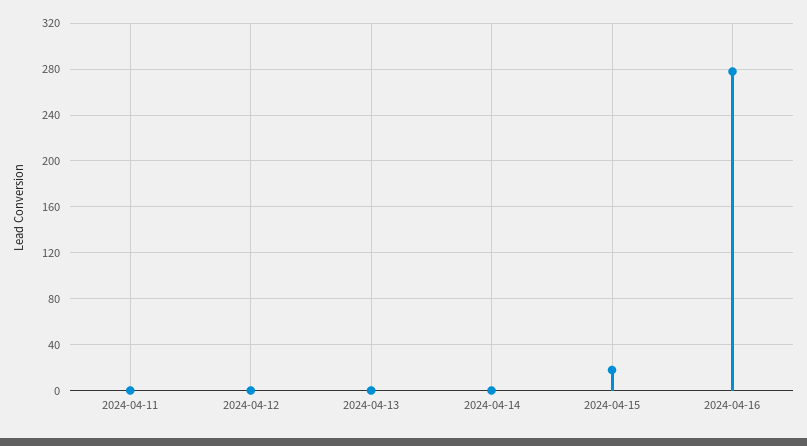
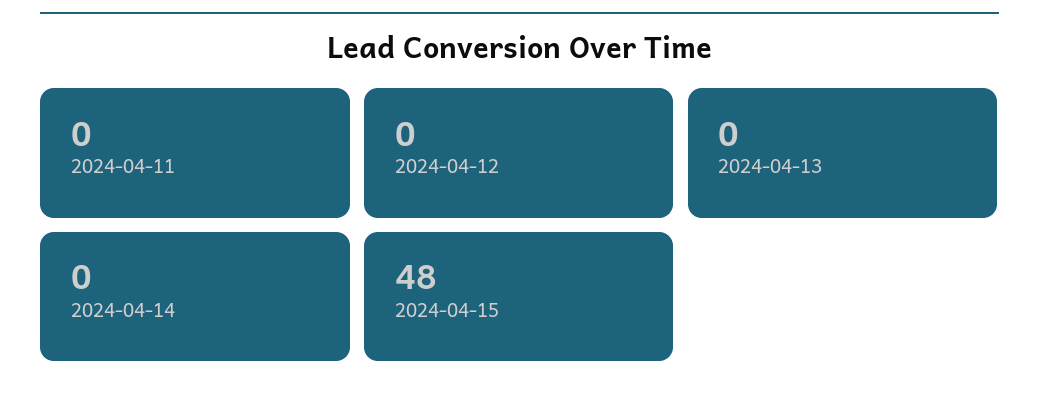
2024-04-15: 20 -> 48
2024-04-16: 280 -> none

